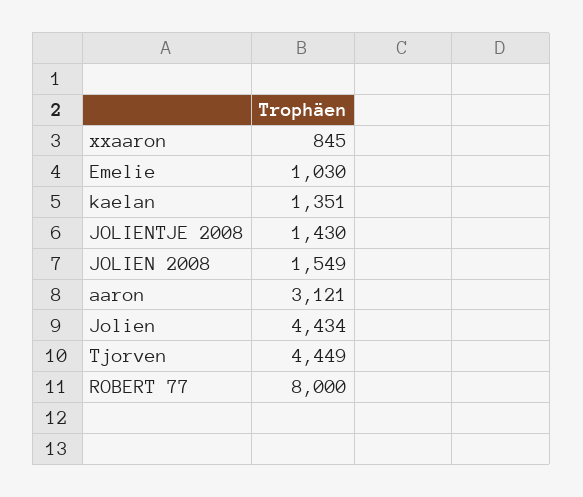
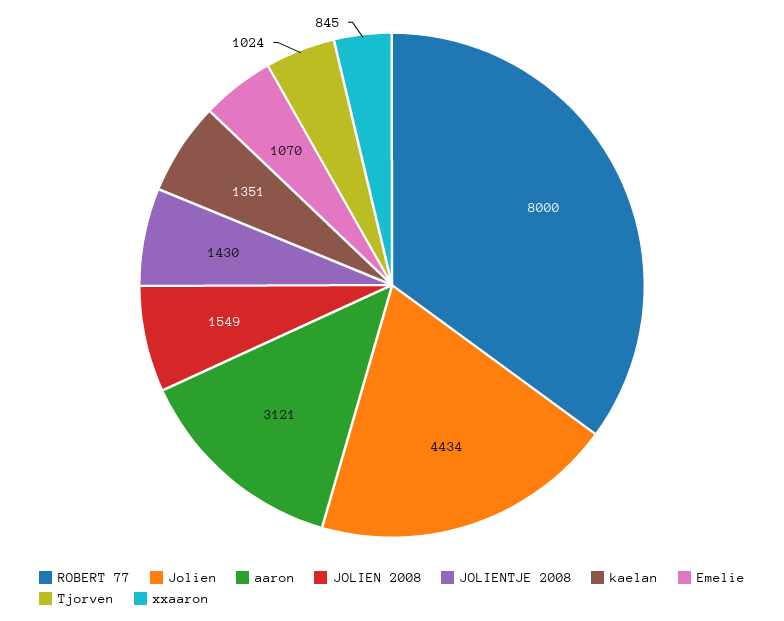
Emelie: 1030 -> 1070
Tjorven: 4449 -> 1024

